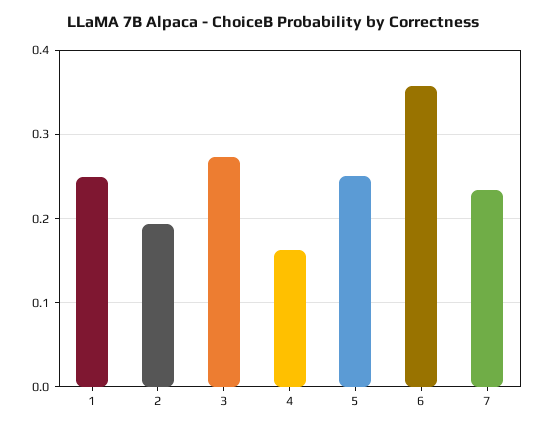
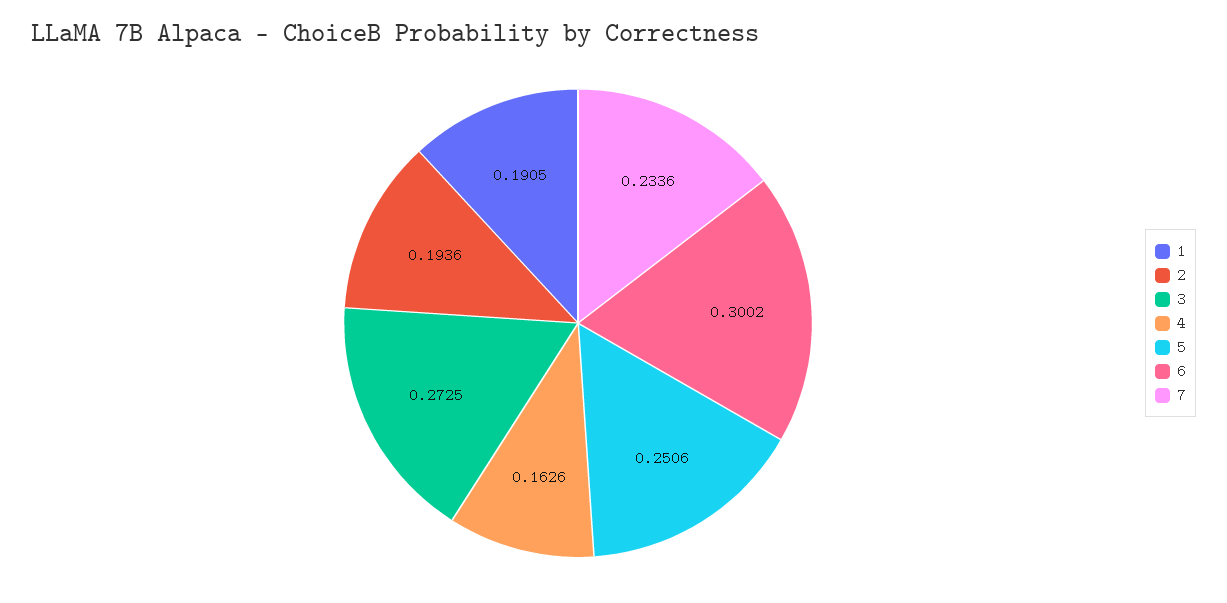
1: 0.25 -> 0.1905
6: 0.36 -> 0.3002

